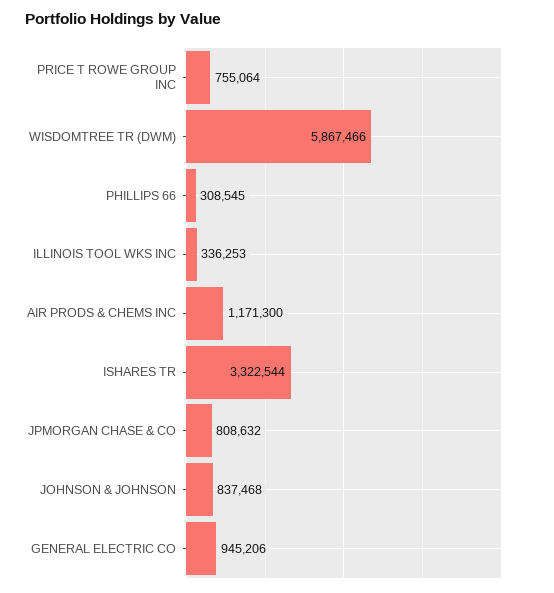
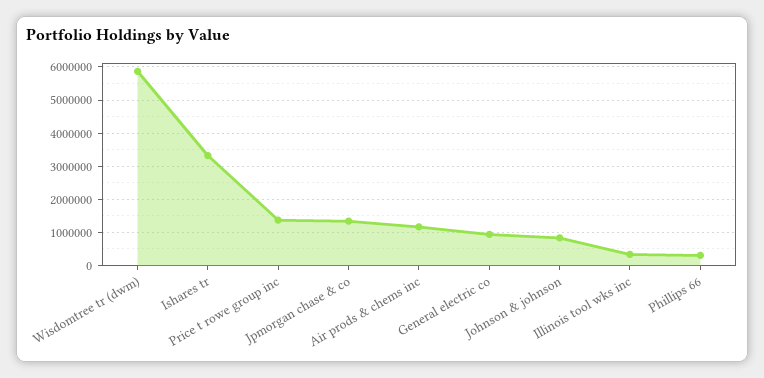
PRICE T ROWE GROUP INC: 755064 -> 1400000
JPMORGAN CHASE & CO: 808632 -> 1400000

